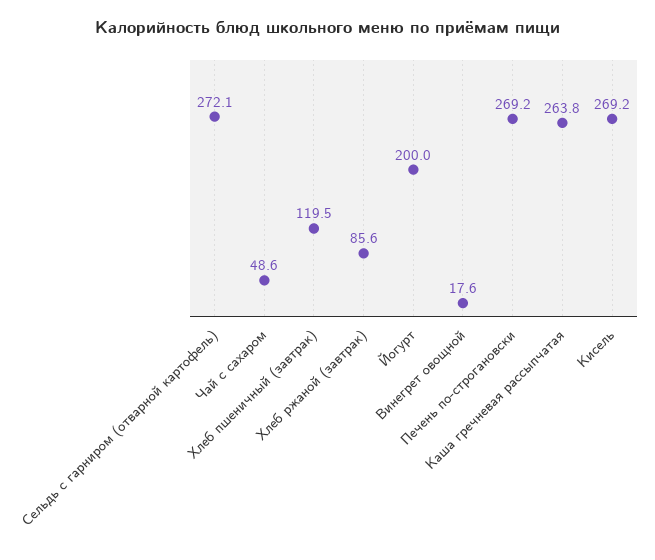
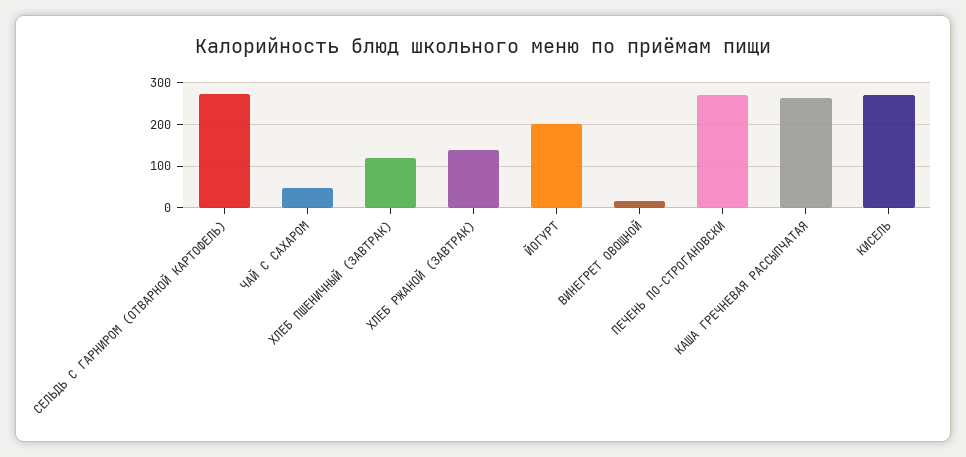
Хлеб ржаной (завтрак): 85.6 -> 140

